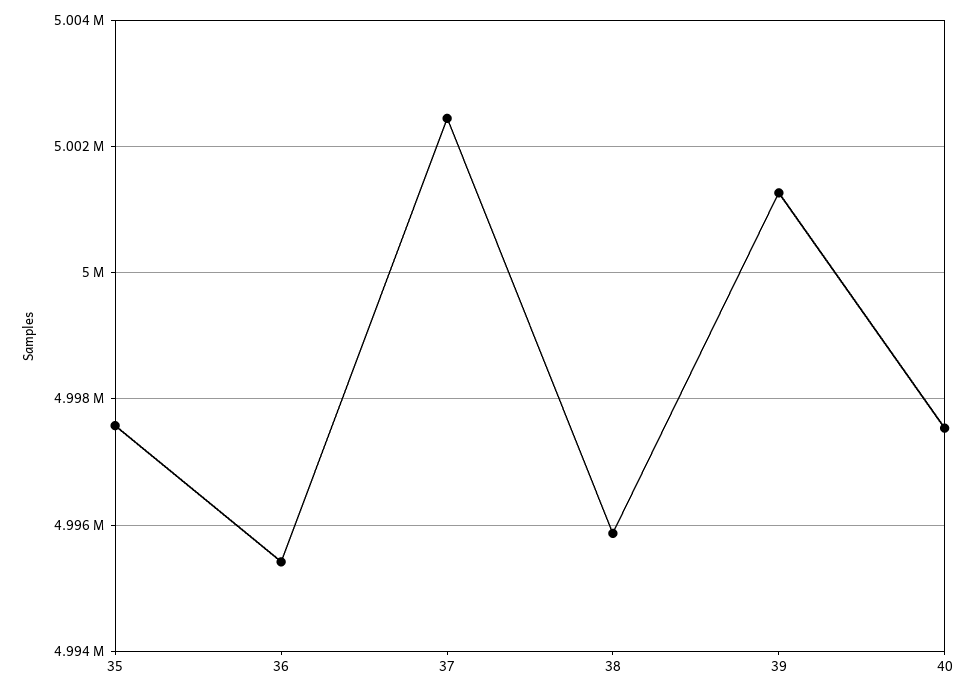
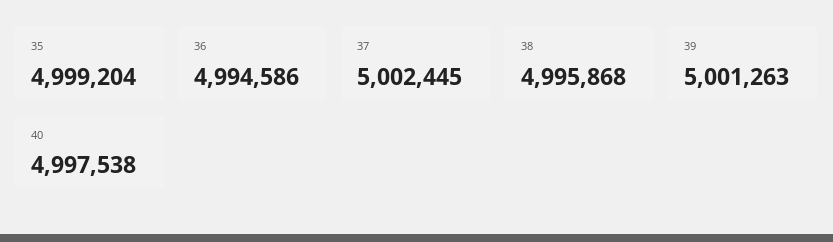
35: 4997600 -> 4999204
36: 4995400 -> 4994586

